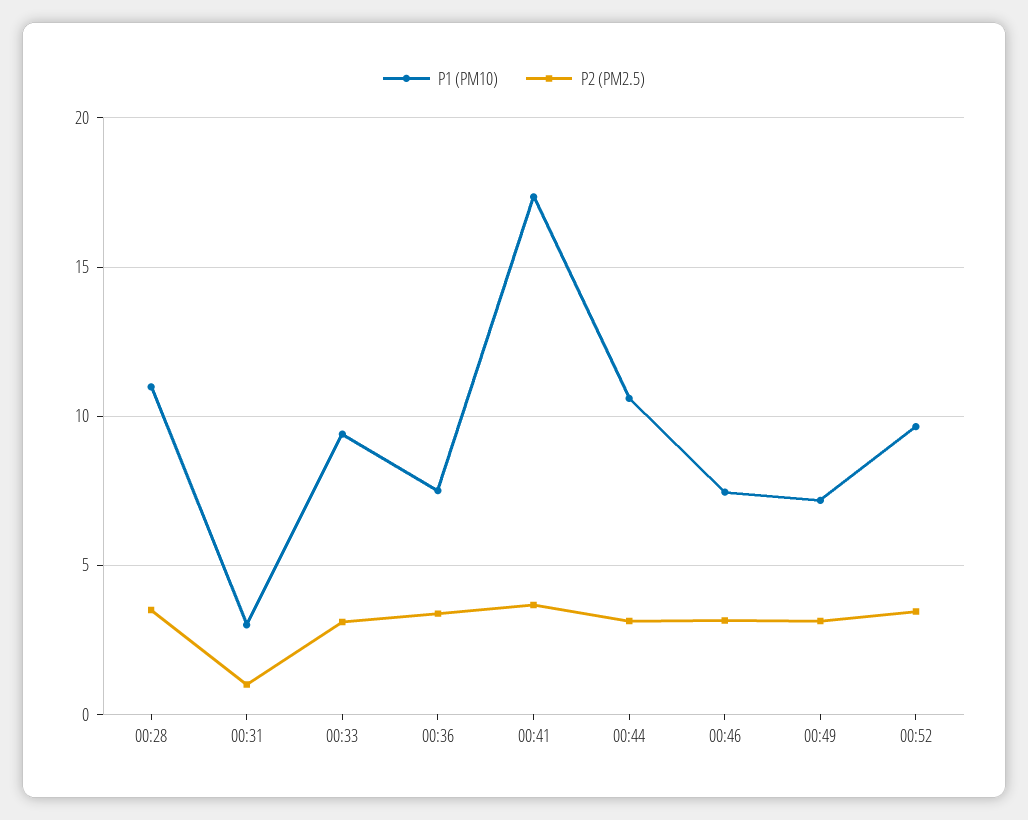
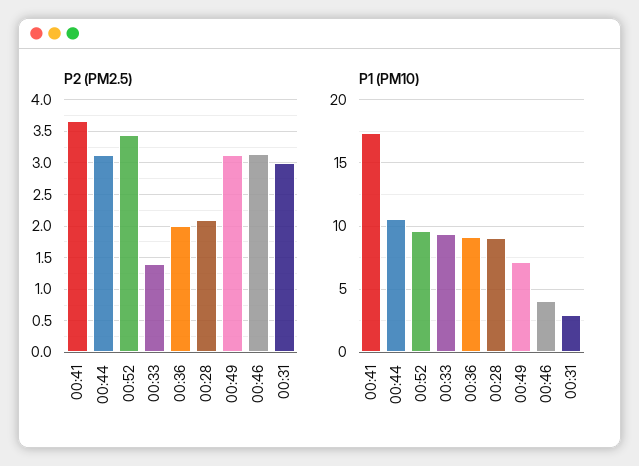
P1 (PM10), 00:28: 11 -> 9
P2 (PM2.5), 00:28: 3.5 -> 2.1
P2 (PM2.5), 00:31: 1 -> 3
P2 (PM2.5), 00:33: 3 -> 1.4
P1 (PM10), 00:36: 7.5 -> 9
P2 (PM2.5), 00:36: 3.5 -> 2
P1 (PM10), 00:46: 7.5 -> 4

